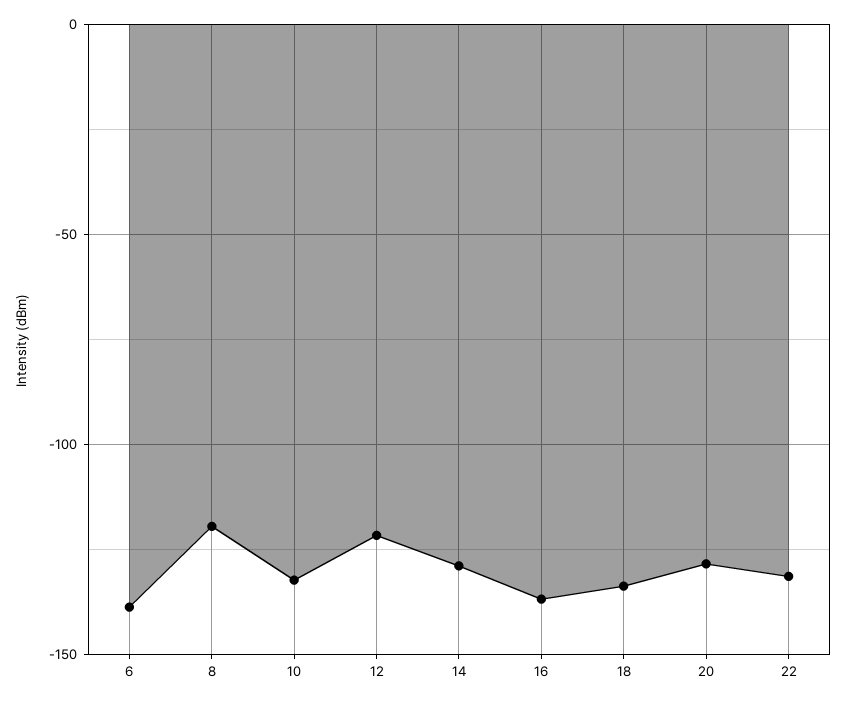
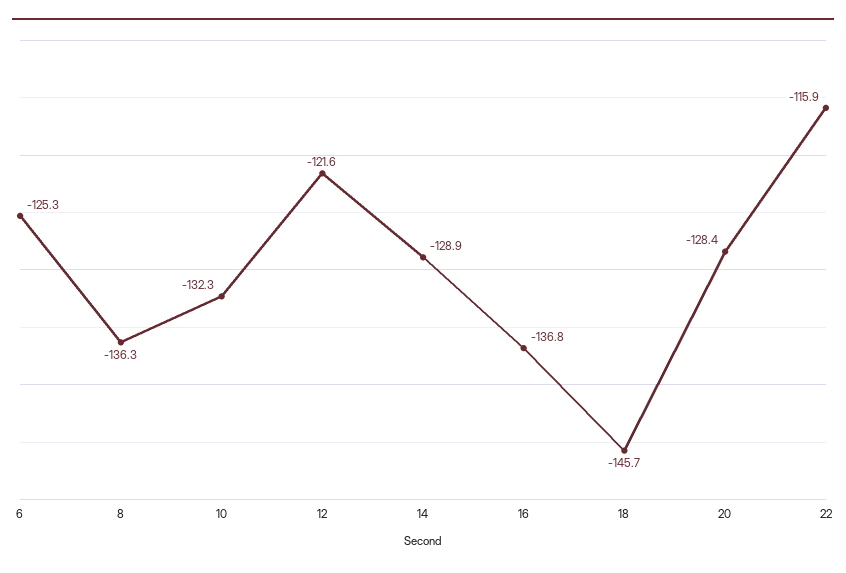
6: -140 -> -125.3
8: -120 -> -136.3
18: -135 -> -145.7
22: -130 -> -115.9

